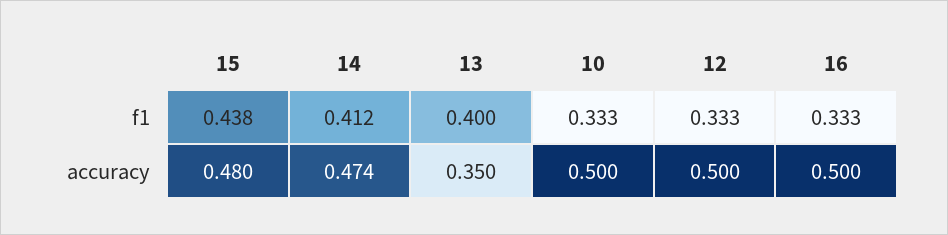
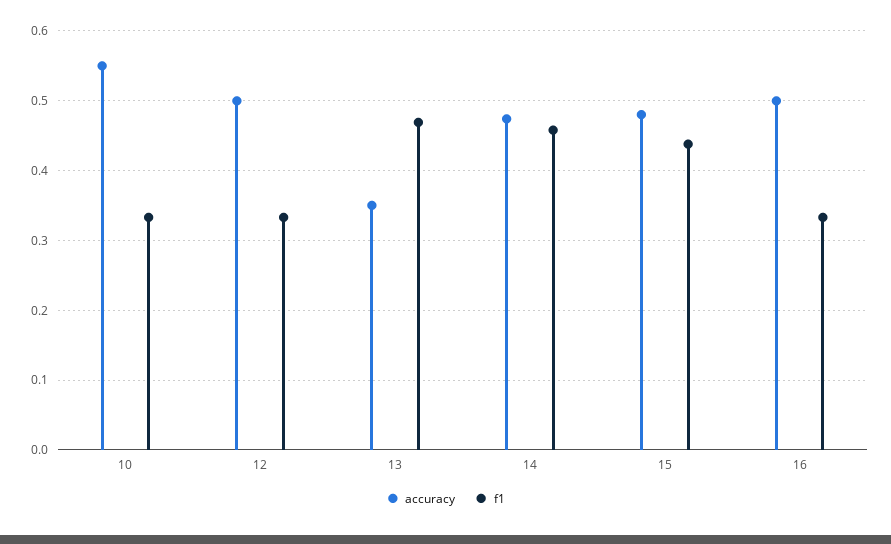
f1, 14: 0.412 -> 0.46
f1, 13: 0.4 -> 0.47
accuracy, 10: 0.5 -> 0.55

